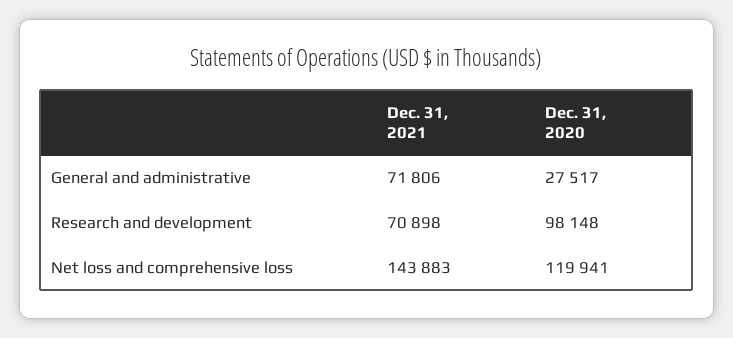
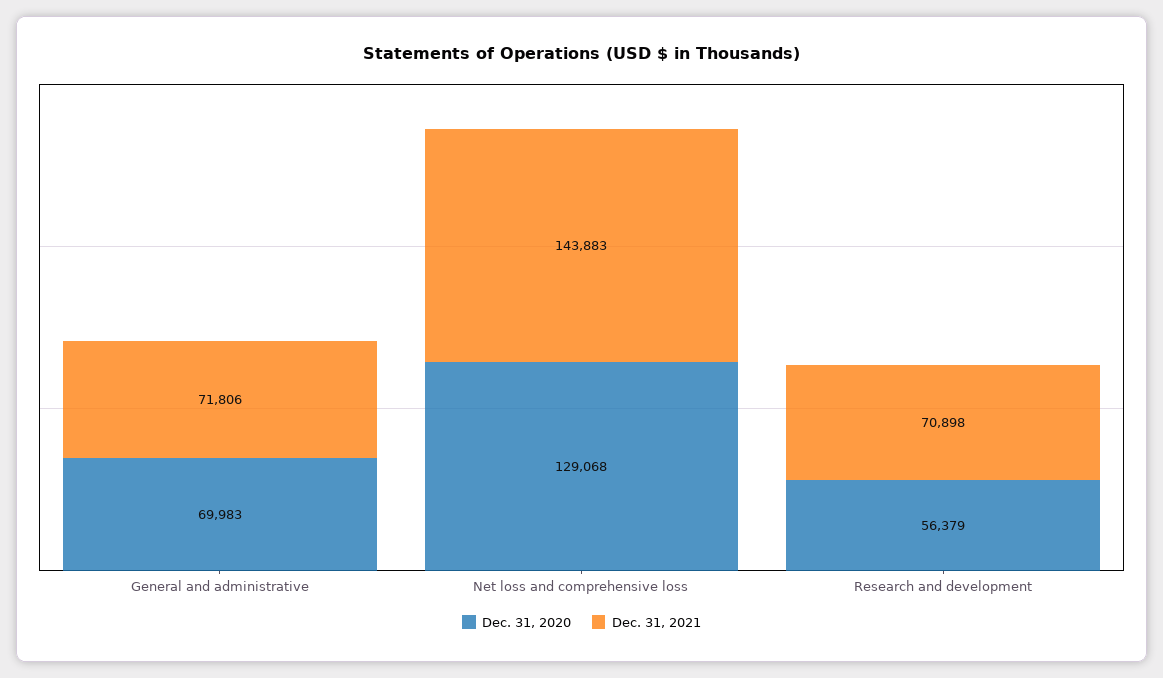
Dec. 31, 2020, General and administrative: 27517 -> 69983
Dec. 31, 2020, Research and development: 98148 -> 56379
Dec. 31, 2020, Net loss and comprehensive loss: 119941 -> 129068

